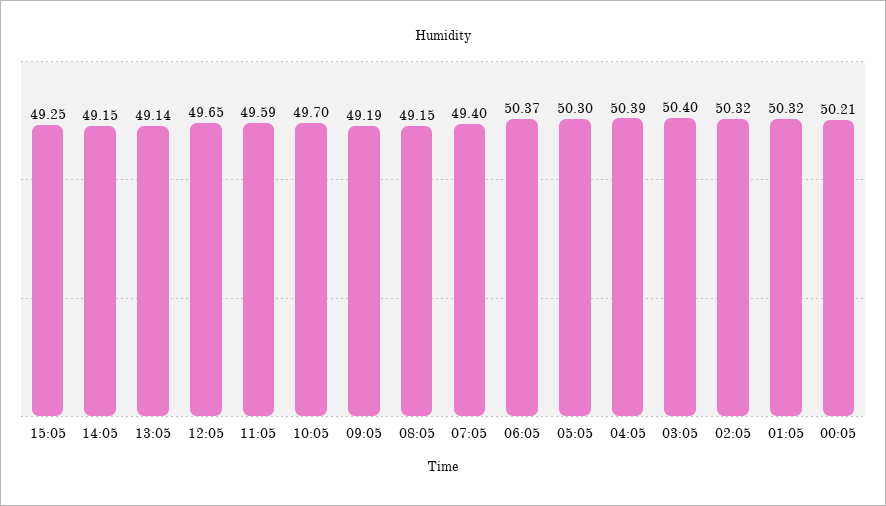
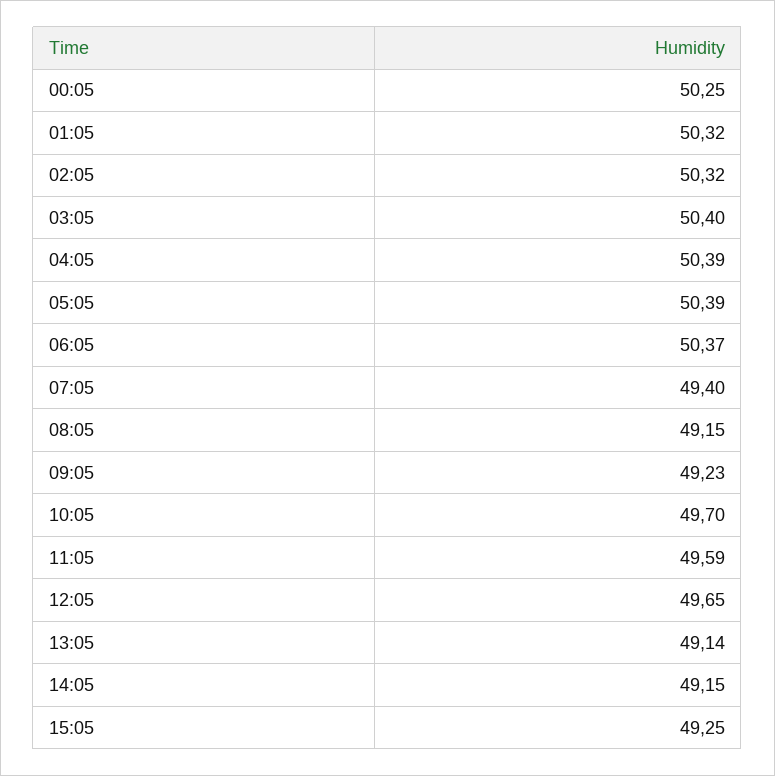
09:05: 49.19 -> 49.23
05:05: 50.3 -> 50.39
00:05: 50.21 -> 50.25

